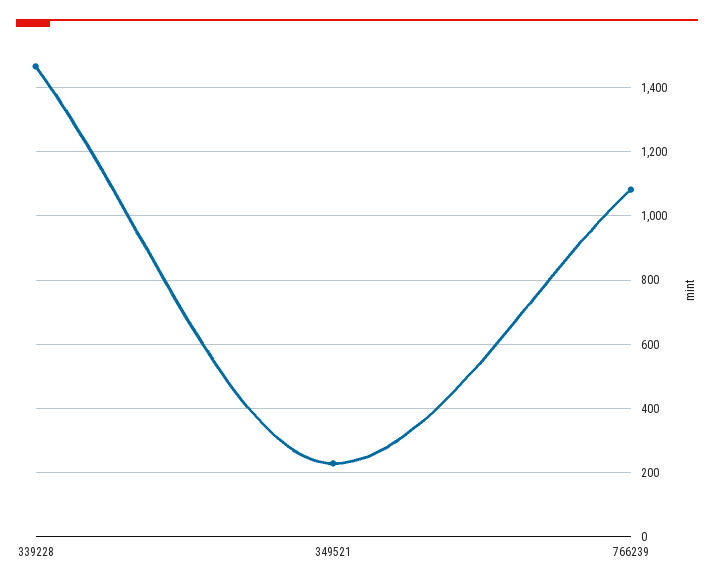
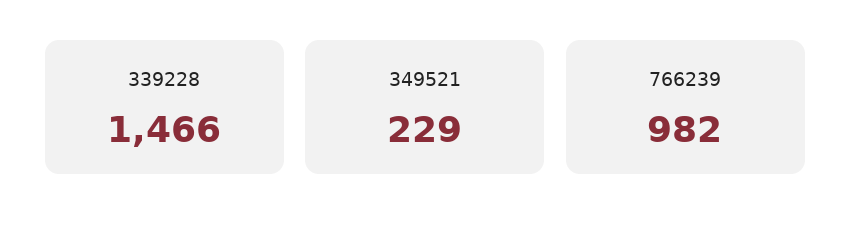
766239: 1080 -> 982

